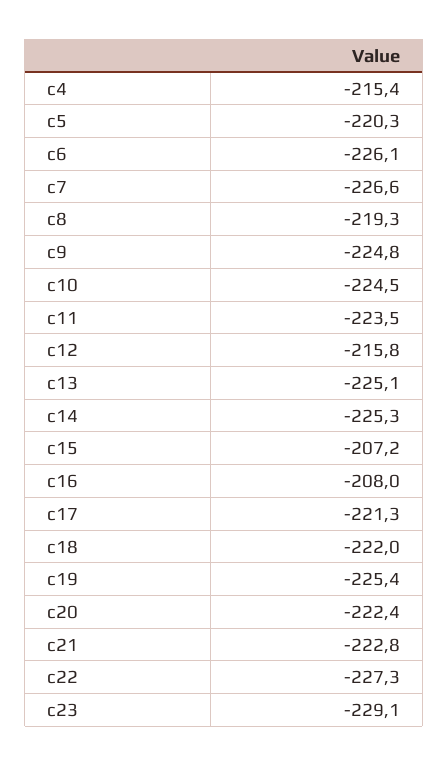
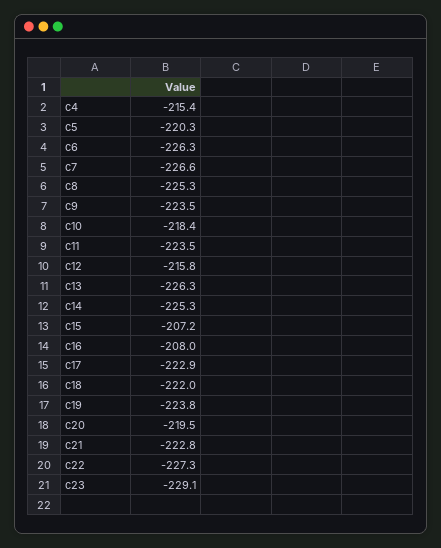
c6: -226.1 -> -226.3
c8: -219.3 -> -225.3
c9: -224.8 -> -223.5
c10: -224.5 -> -218.4
c13: -225.1 -> -226.3
c17: -221.3 -> -222.9
c19: -225.4 -> -223.8
c20: -222.4 -> -219.5

